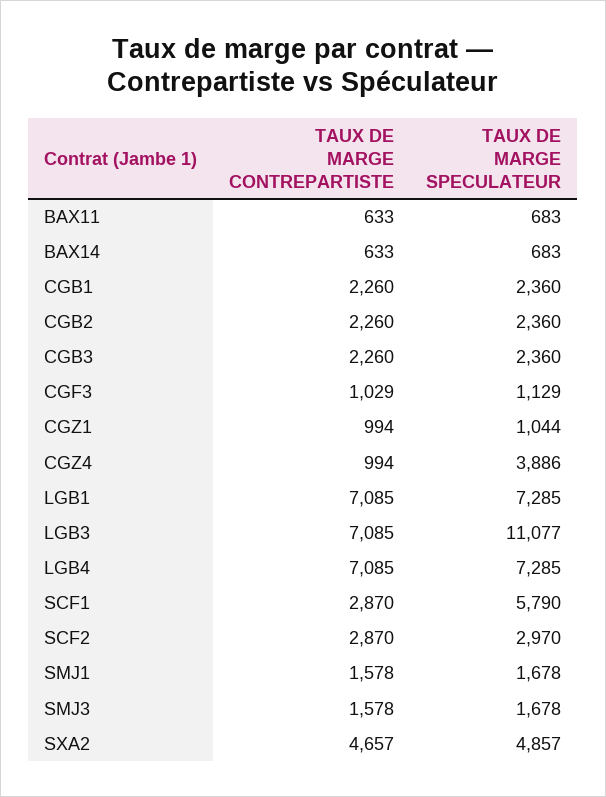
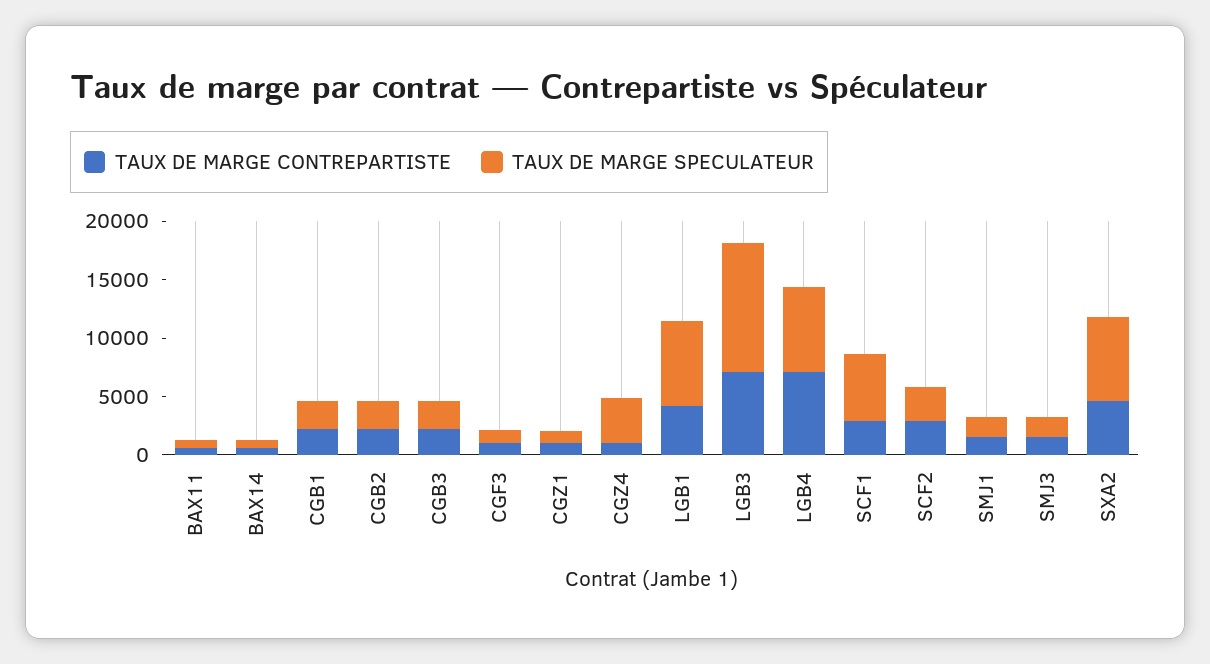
TAUX DE MARGE CONTREPARTISTE, LGB1: 7085 -> 4000
TAUX DE MARGE SPECULATEUR, SXA2: 4857 -> 7000

